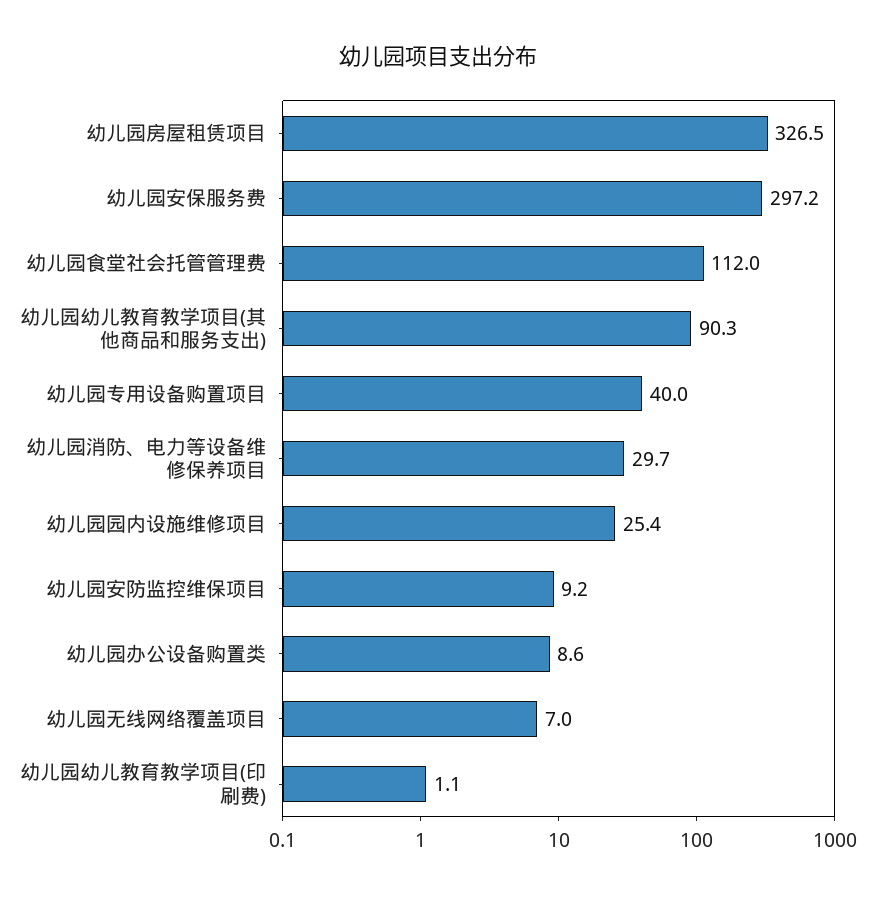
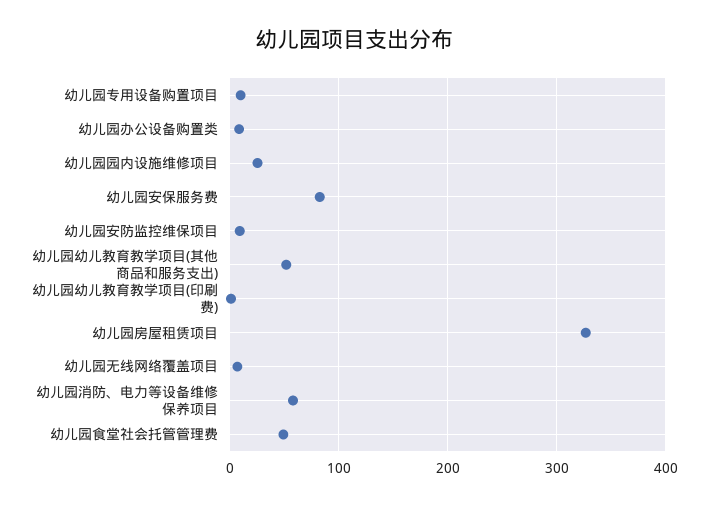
幼儿园安保服务费: 297.2 -> 80
幼儿园食堂社会托管管理费: 112 -> 50
幼儿园幼儿教育教学项目(其他商品和服务支出): 90.3 -> 50
幼儿园专用设备购置项目: 40 -> 10
幼儿园消防、电力等设备维修保养项目: 29.7 -> 60

